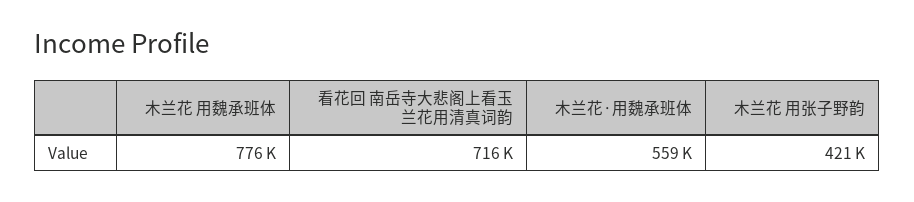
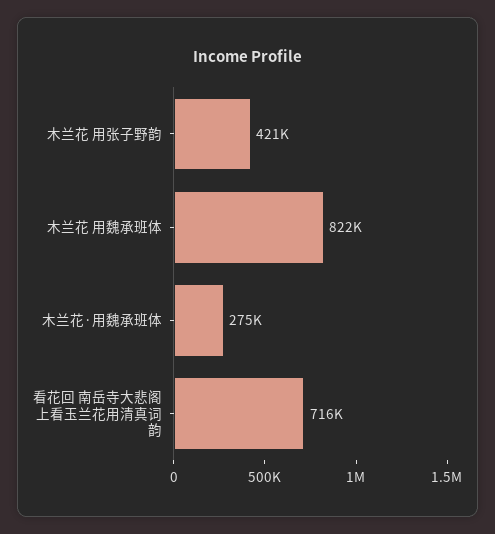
木兰花 用魏承班体: 776000 -> 822000
木兰花·用魏承班体: 559000 -> 275000

